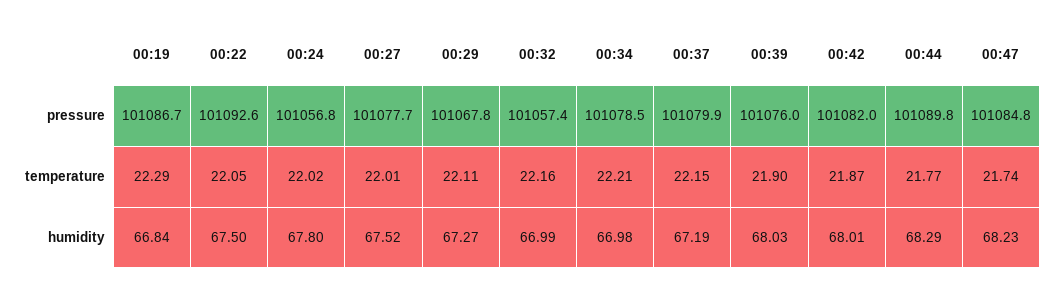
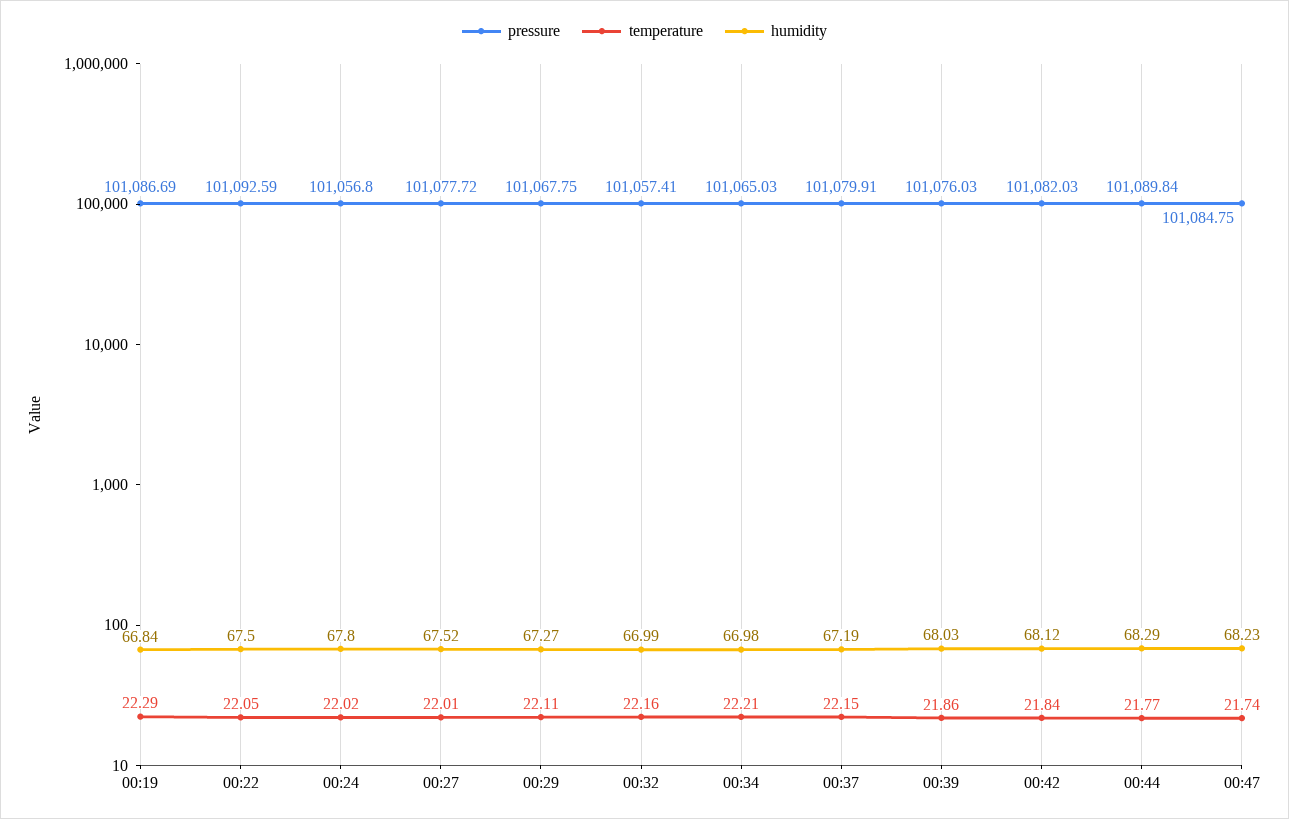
pressure, 00:34: 101078.5 -> 101065.03
temperature, 00:39: 21.9 -> 21.86
temperature, 00:42: 21.87 -> 21.84
humidity, 00:42: 68.01 -> 68.12

